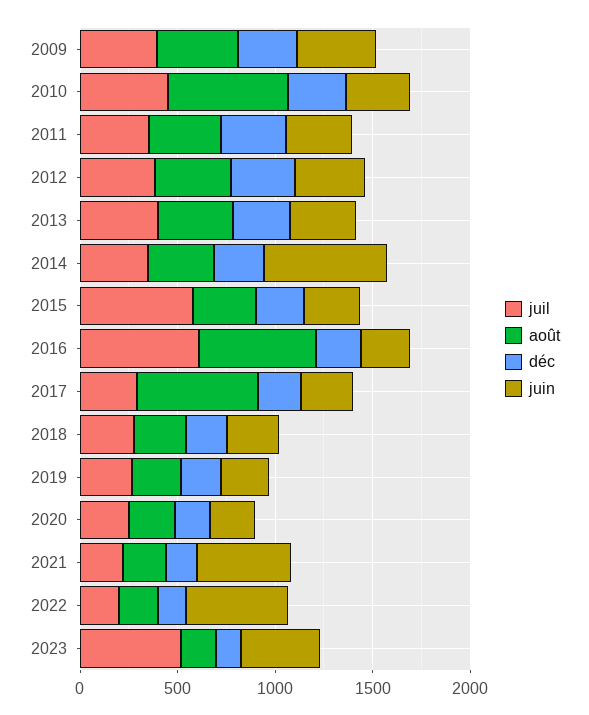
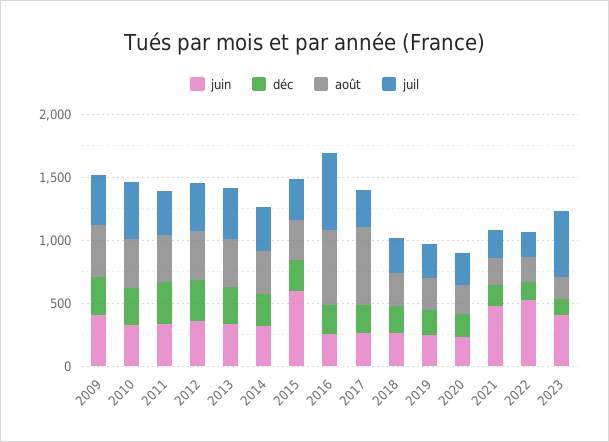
août, 2010: 600 -> 400
juin, 2014: 600 -> 300
juil, 2015: 600 -> 300
juin, 2015: 300 -> 600

